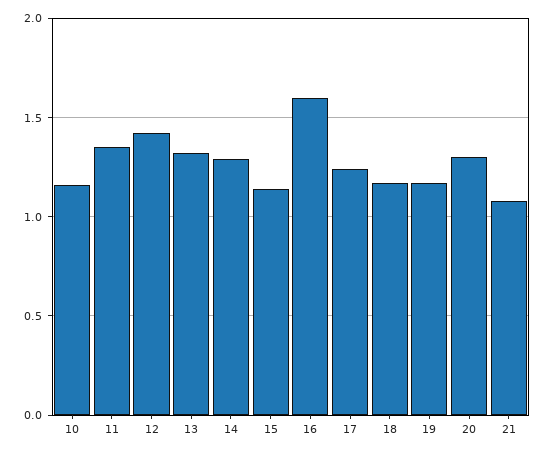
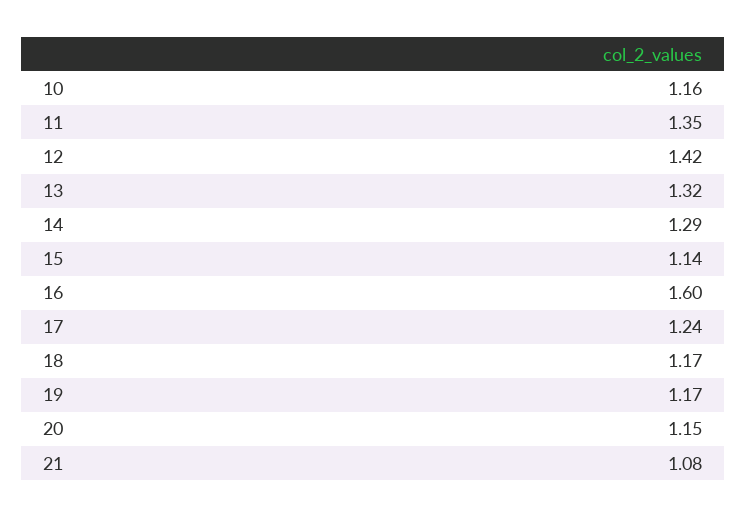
20: 1.3 -> 1.15

